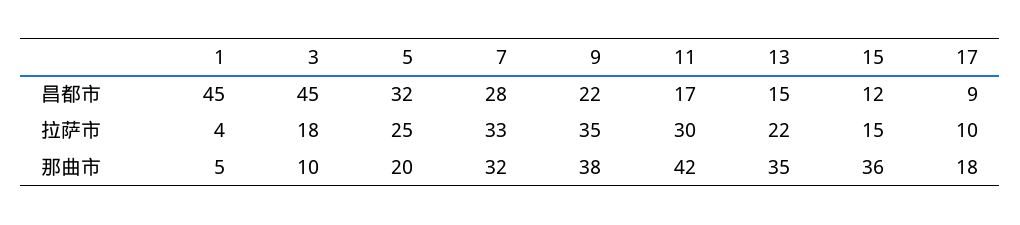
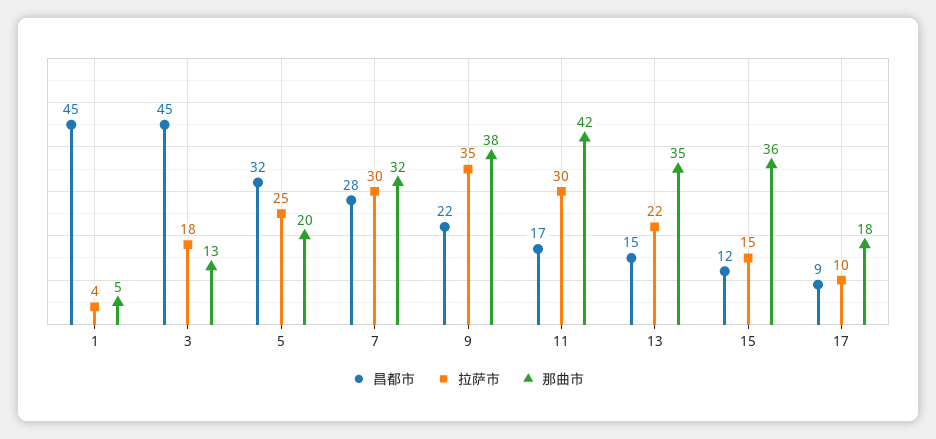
拉萨市, 7: 33 -> 30
那曲市, 3: 10 -> 13

